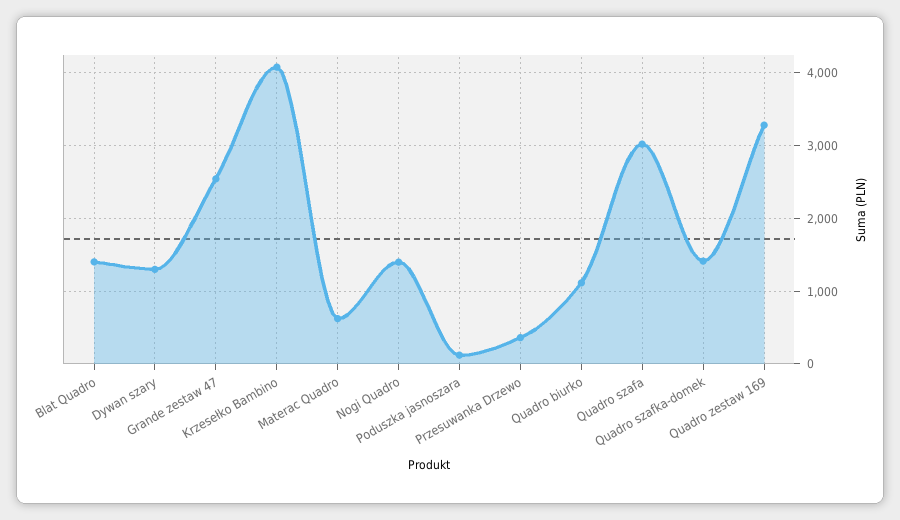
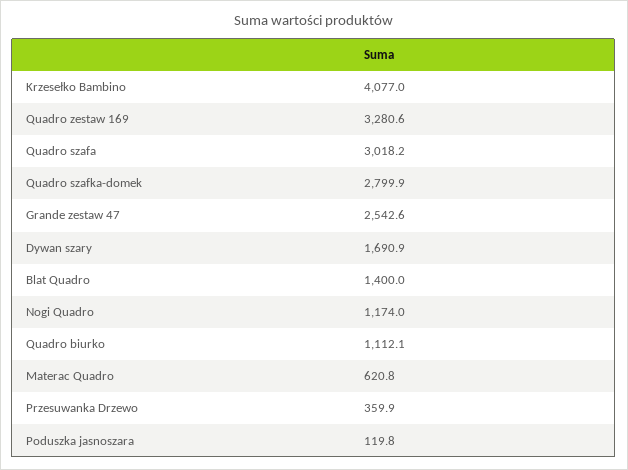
Dywan szary: 1300 -> 1690.9
Nogi Quadro: 1400 -> 1174
Quadro szafka-domek: 1400 -> 2799.9

